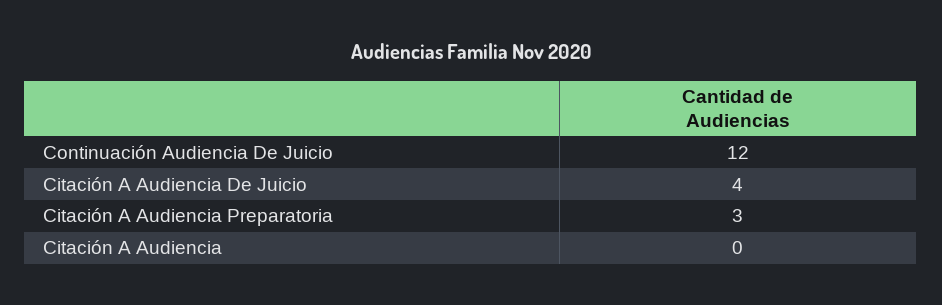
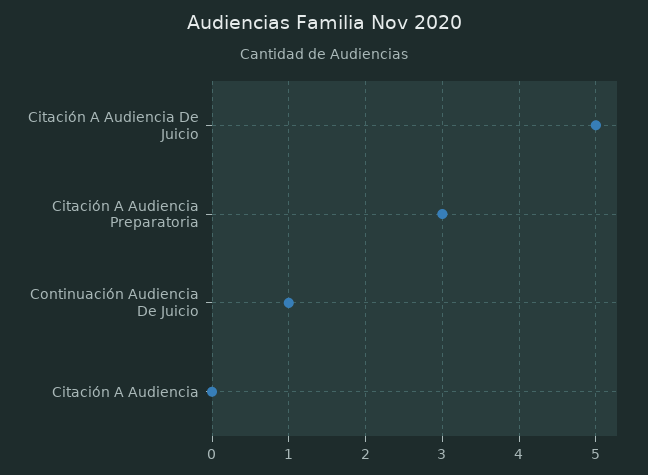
Continuación Audiencia De Juicio: 12 -> 1
Citación A Audiencia De Juicio: 4 -> 5

